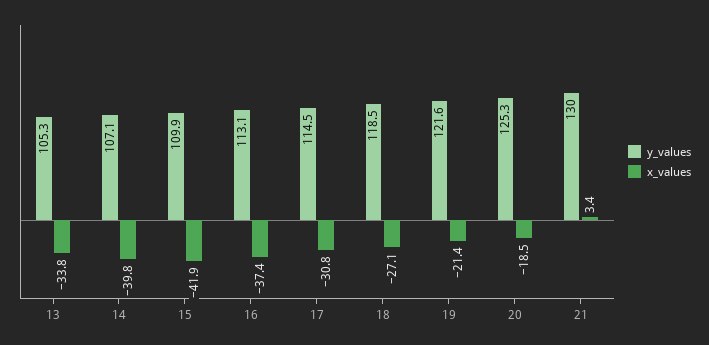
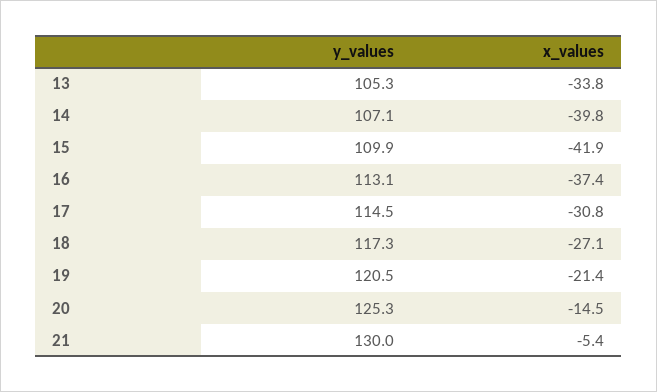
y_values, 18: 118.5 -> 117.3
y_values, 19: 121.6 -> 120.5
x_values, 20: -18.5 -> -14.5
x_values, 21: 3.4 -> -5.4

